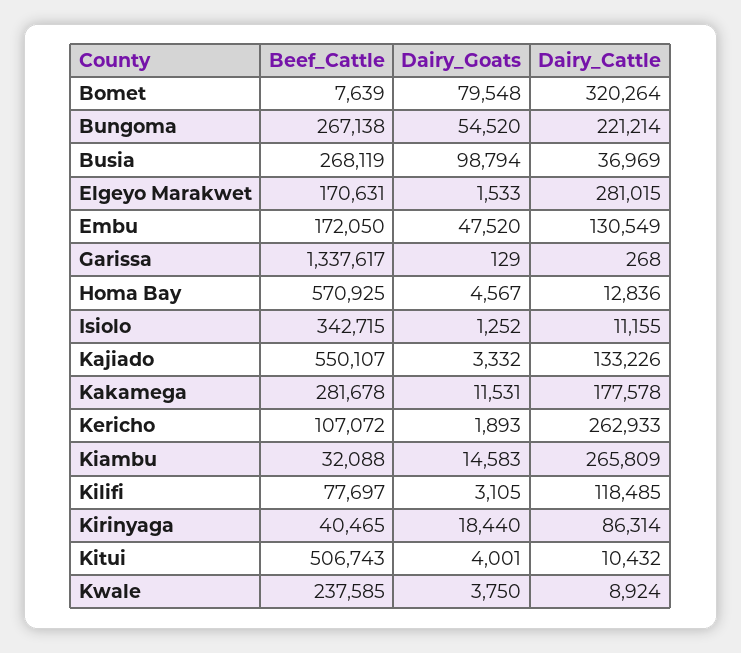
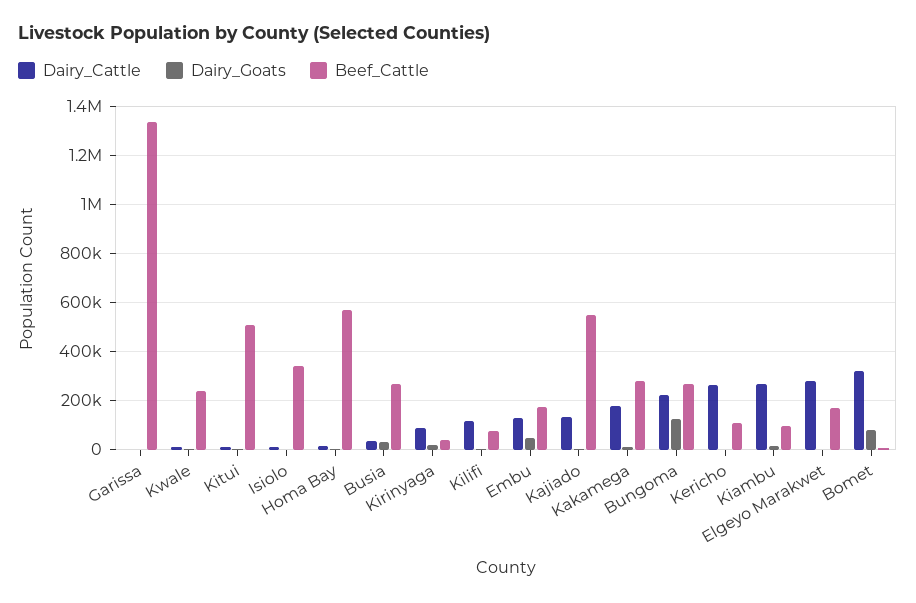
Dairy_Goats, Bungoma: 54520 -> 125000
Dairy_Goats, Busia: 98794 -> 25000
Beef_Cattle, Kiambu: 32088 -> 100000

